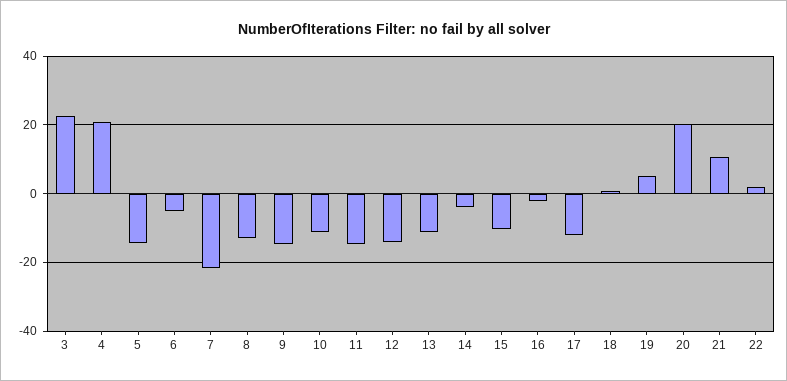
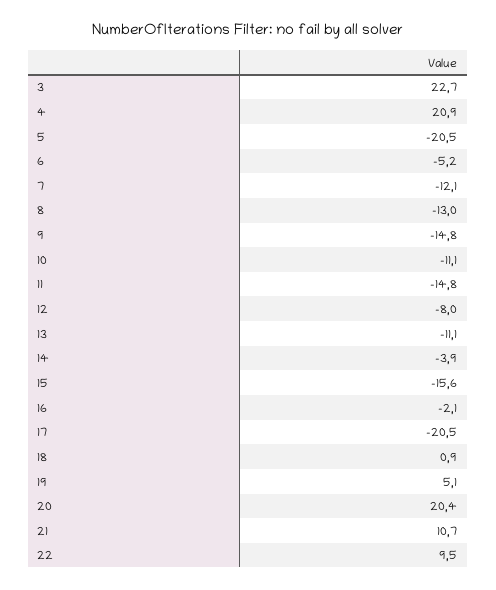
5: -14 -> -20.5
7: -22 -> -12.1
12: -14 -> -8
15: -10 -> -15.6
17: -12 -> -20.5
22: 2 -> 9.5

